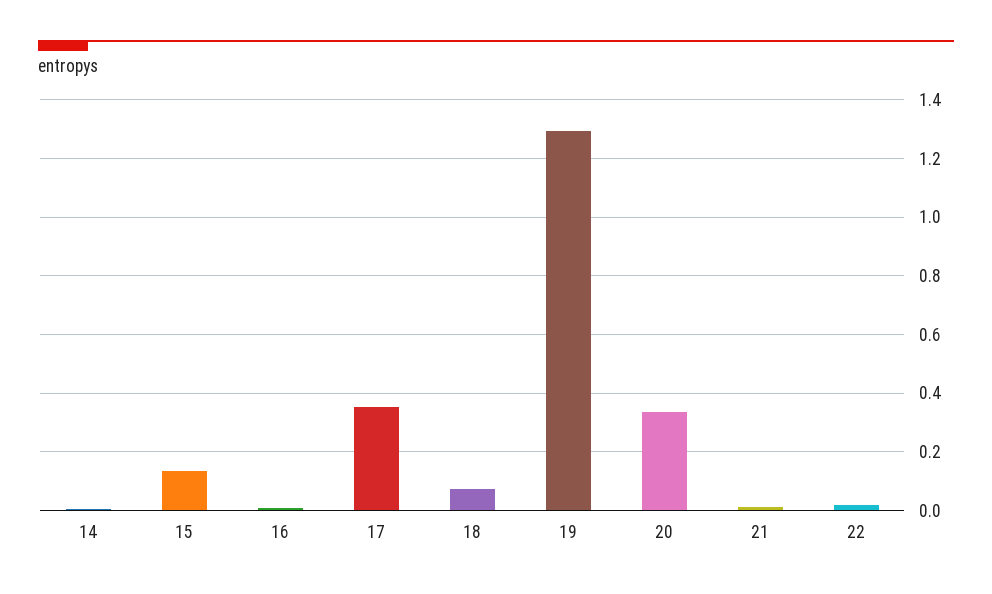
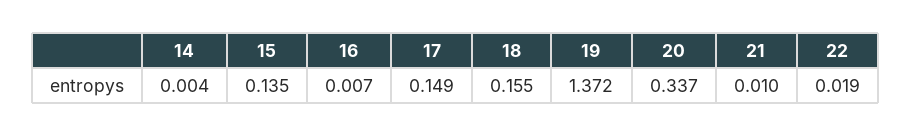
17: 0.35 -> 0.149
18: 0.075 -> 0.155
19: 1.3 -> 1.372

